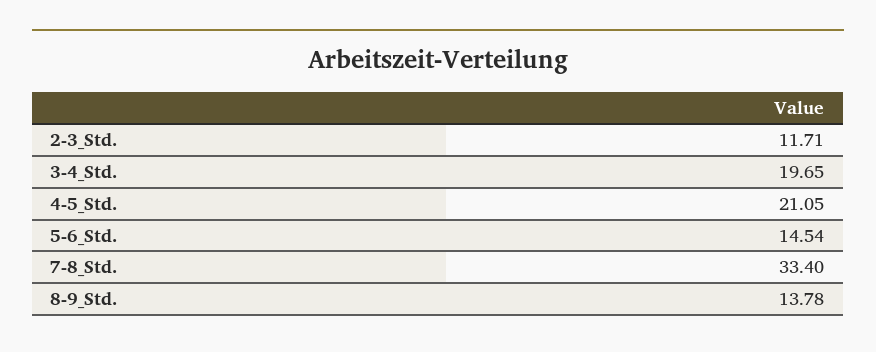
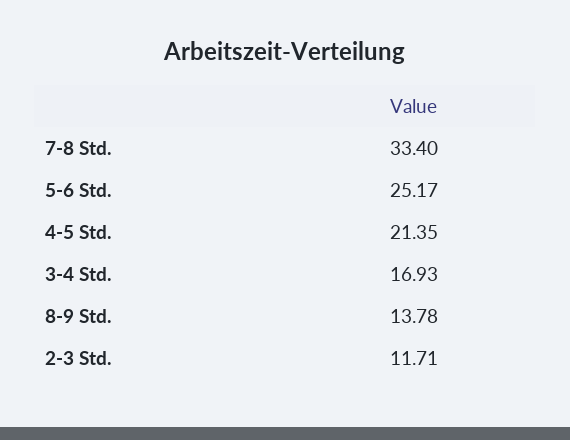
3-4_Std.: 19.65 -> 16.93
4-5_Std.: 21.05 -> 21.35
5-6_Std.: 14.54 -> 25.17

